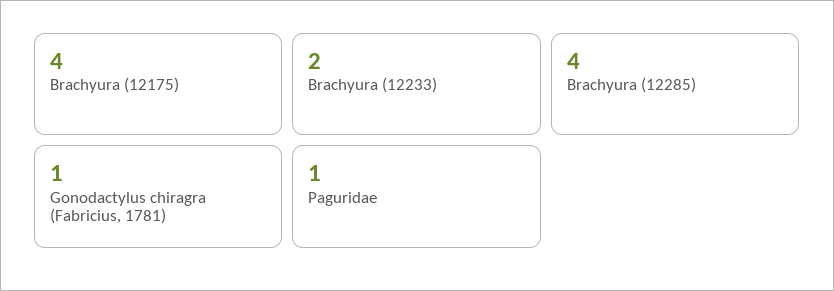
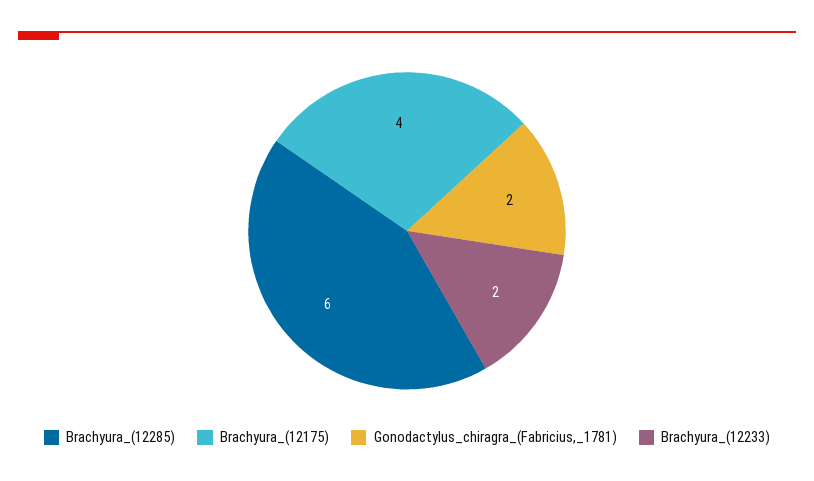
Brachyura (12285): 4 -> 6
Gonodactylus chiragra (Fabricius, 1781): 1 -> 2
Paguridae: 1 -> none

